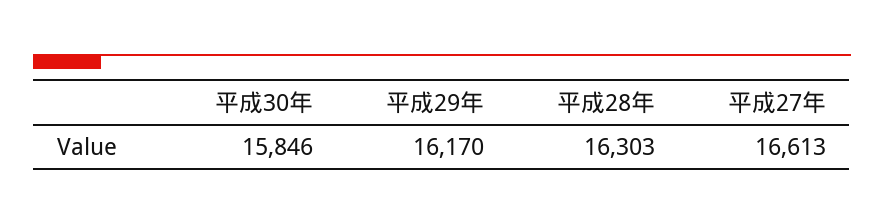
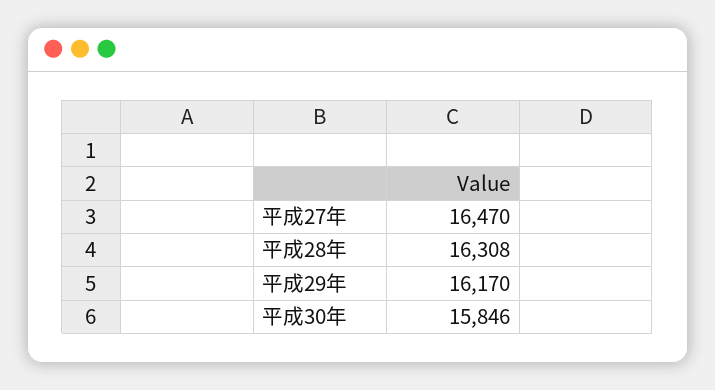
平成28年: 16303 -> 16308
平成27年: 16613 -> 16470

